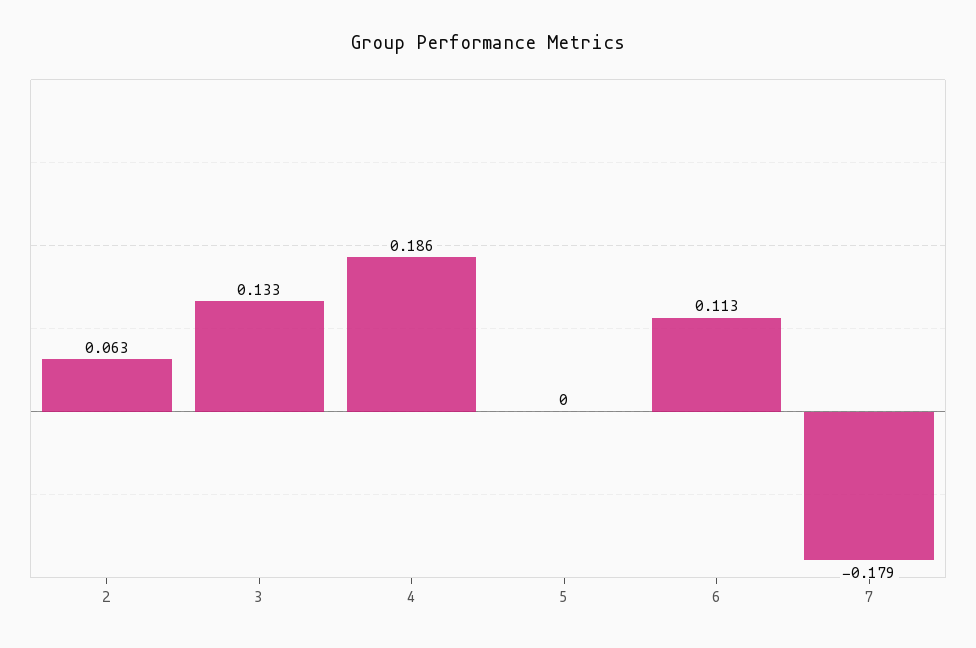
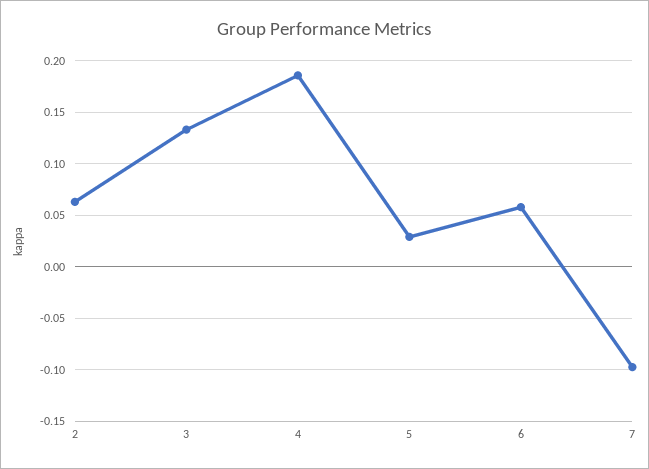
5: 0 -> 0.03
6: 0.113 -> 0.06
7: -0.179 -> -0.1

